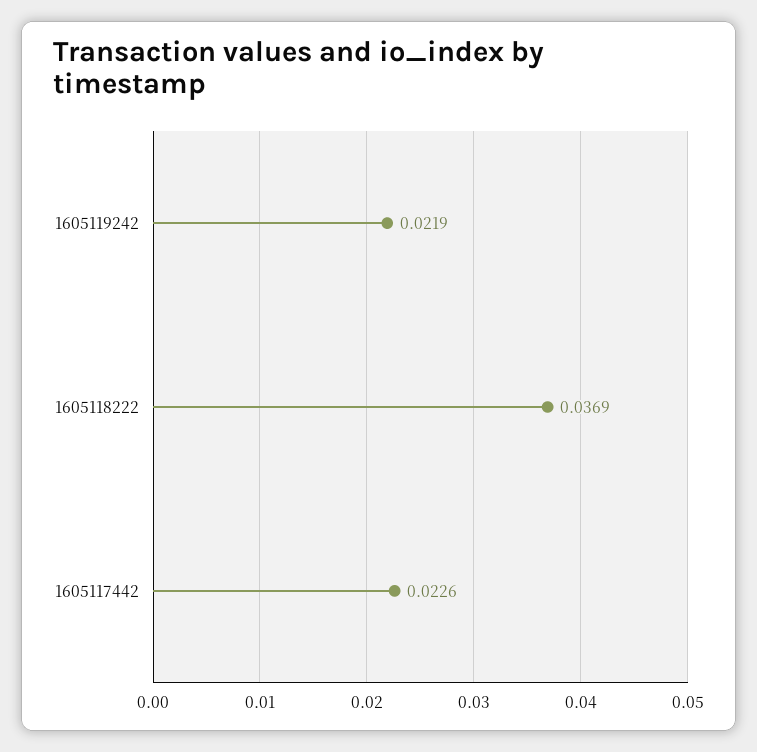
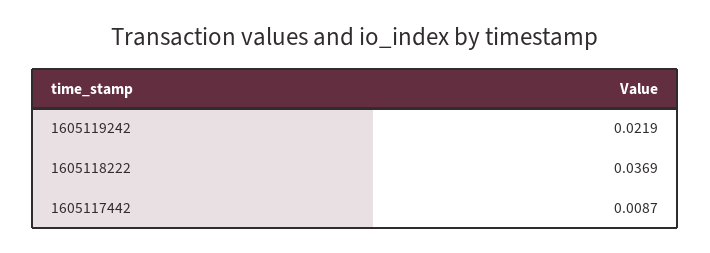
1605117442: 0.0226 -> 0.0087

